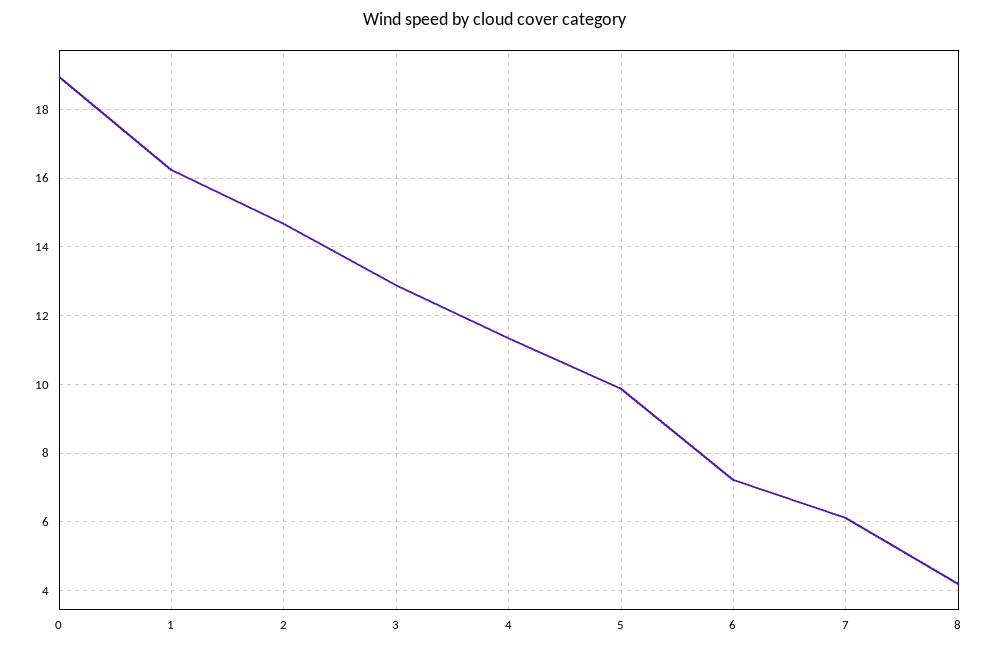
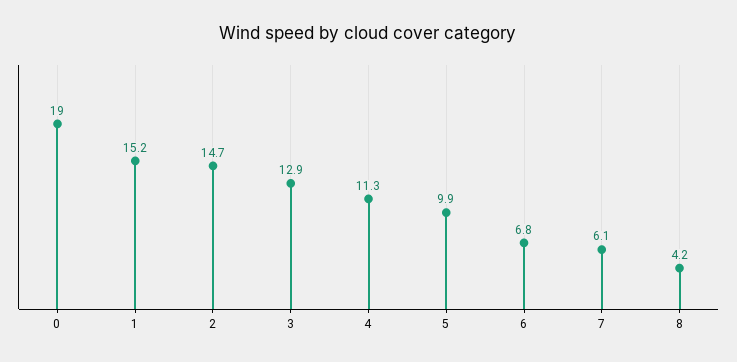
1: 16.2 -> 15.2
6: 7.2 -> 6.8

